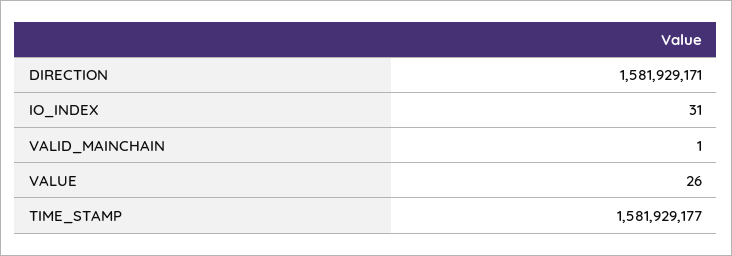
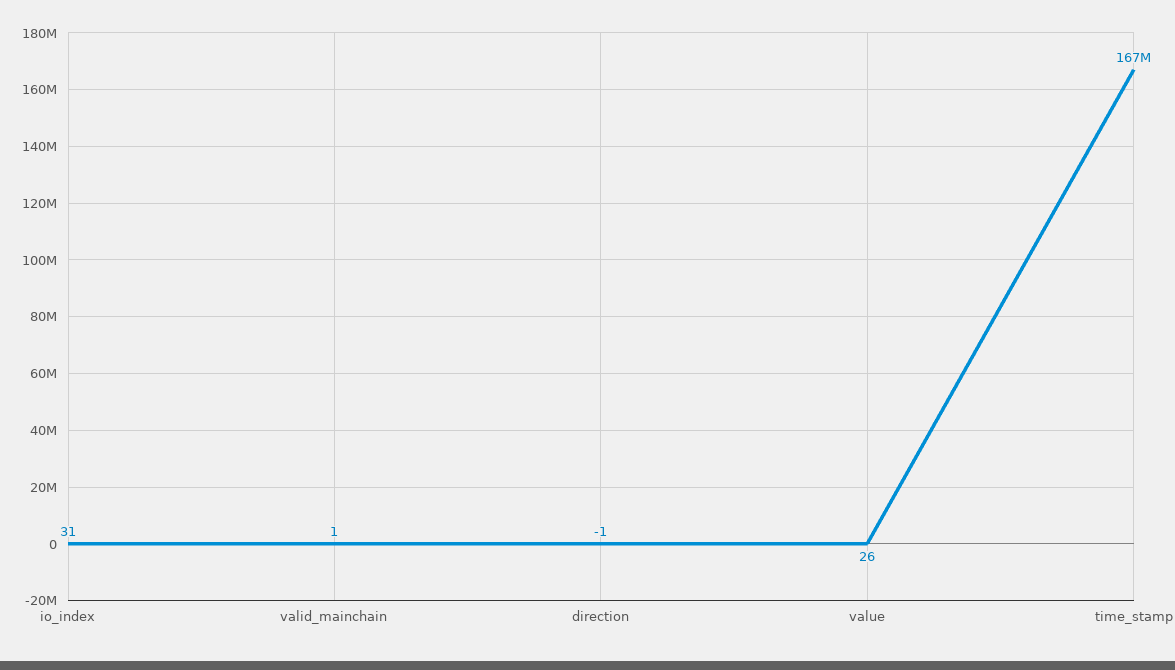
DIRECTION: 1581929171 -> -1
TIME_STAMP: 1581929177 -> 167000000

